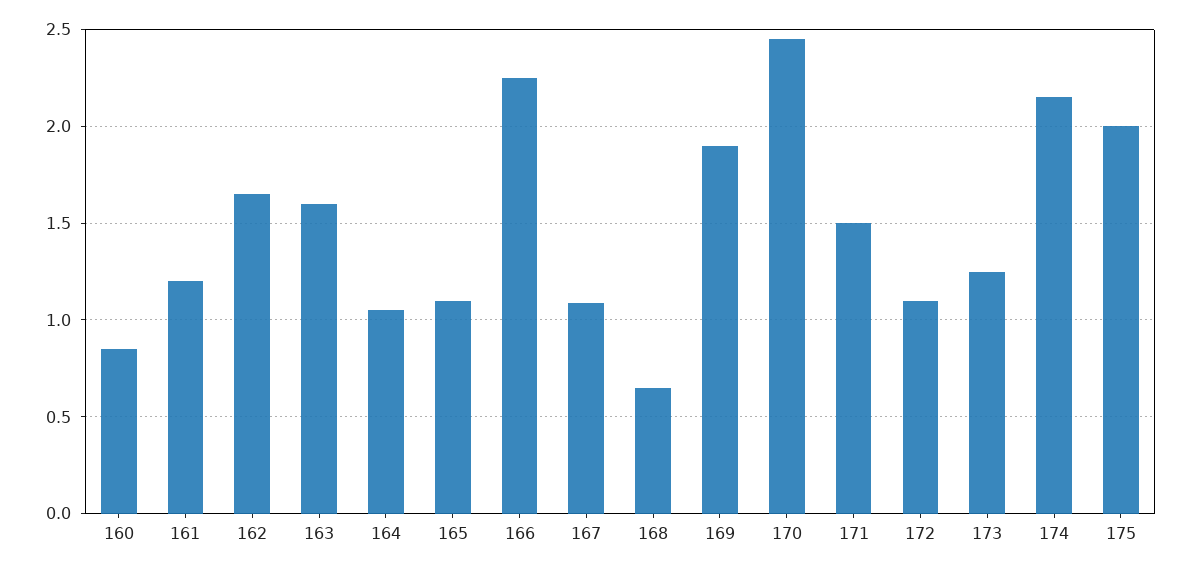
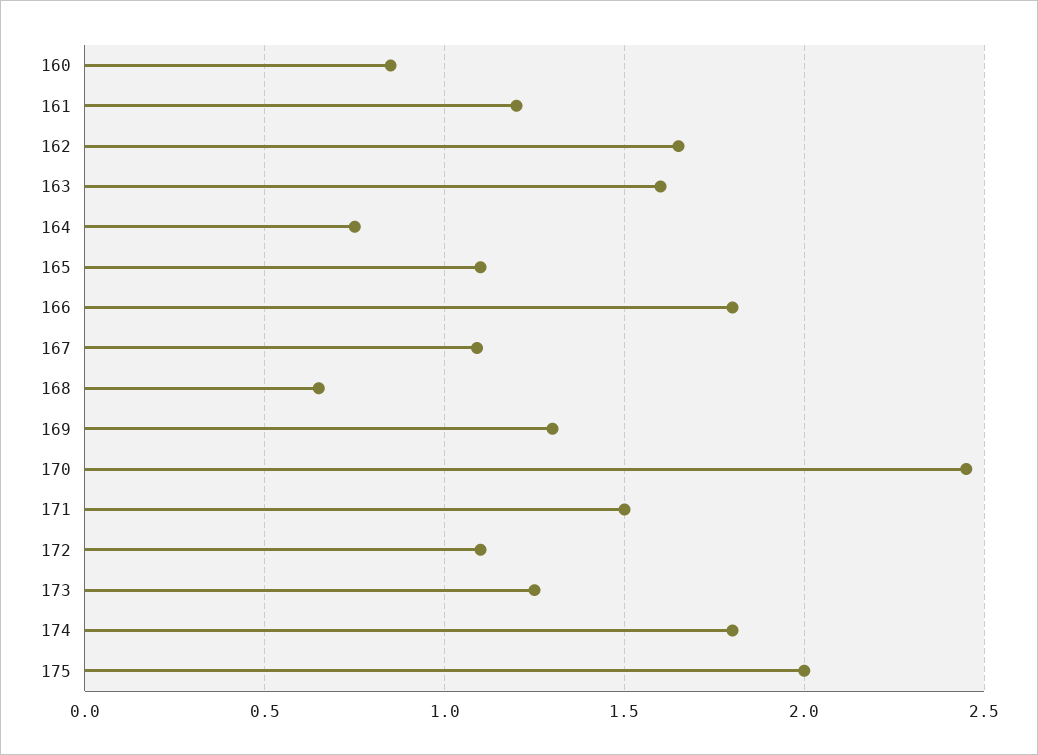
164: 1.05 -> 0.75
166: 2.25 -> 1.8
169: 1.9 -> 1.3
174: 2.15 -> 1.8

